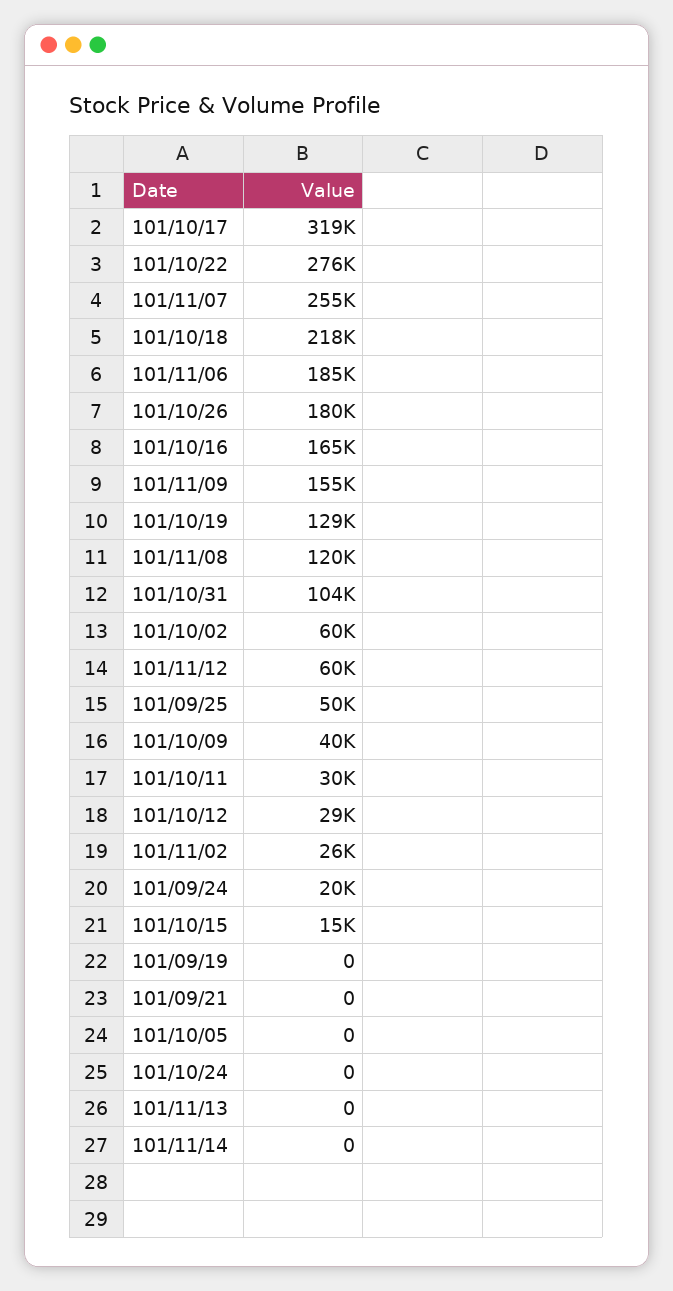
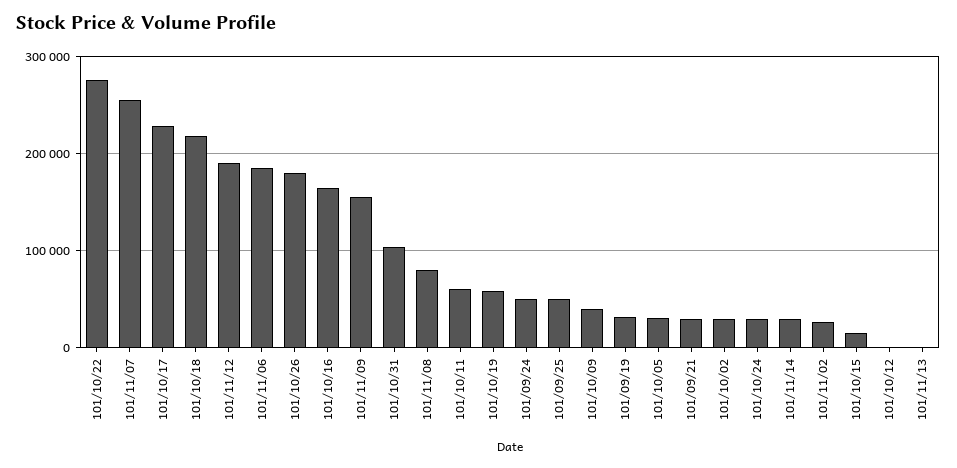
101/10/17: 319000 -> 230000
101/10/19: 129000 -> 60000
101/11/08: 120000 -> 80000
101/10/02: 60000 -> 30000
101/11/12: 60000 -> 190000
101/10/11: 30000 -> 60000
101/10/12: 29000 -> 0
101/09/24: 20000 -> 50000
101/09/19: 0 -> 30000
101/09/21: 0 -> 30000
101/10/05: 0 -> 30000
101/10/24: 0 -> 30000
101/11/14: 0 -> 30000

